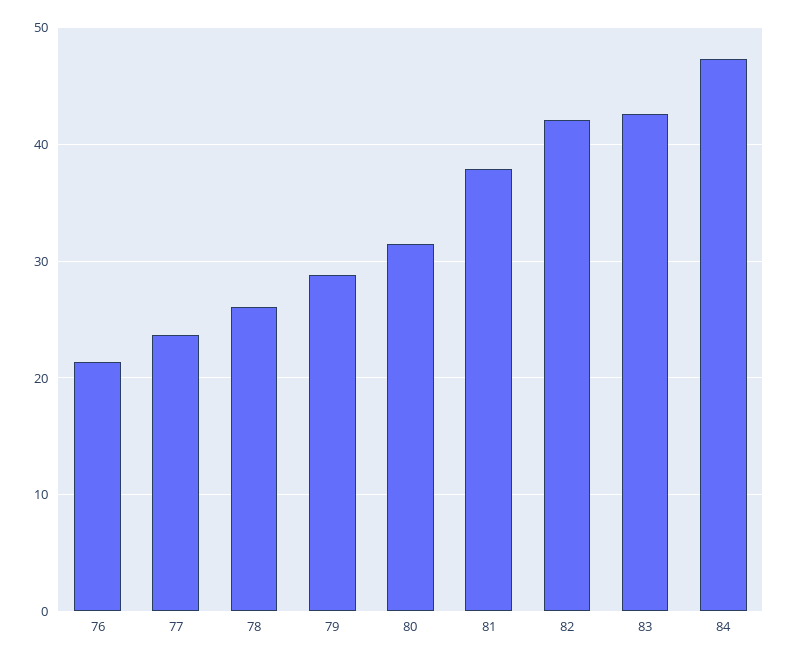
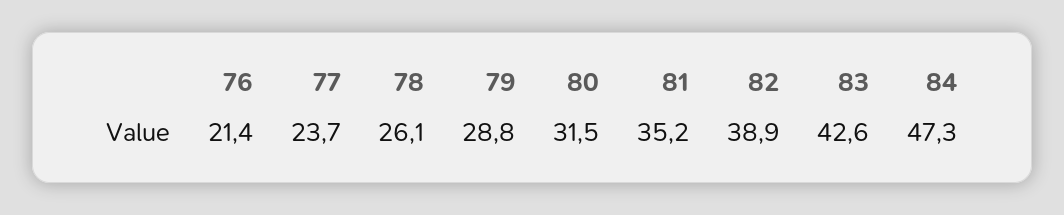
81: 38 -> 35.2
82: 42 -> 38.9

